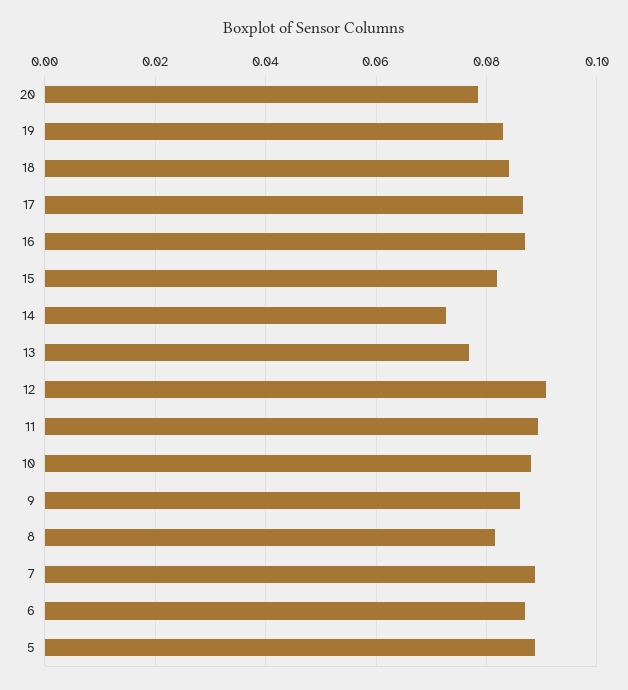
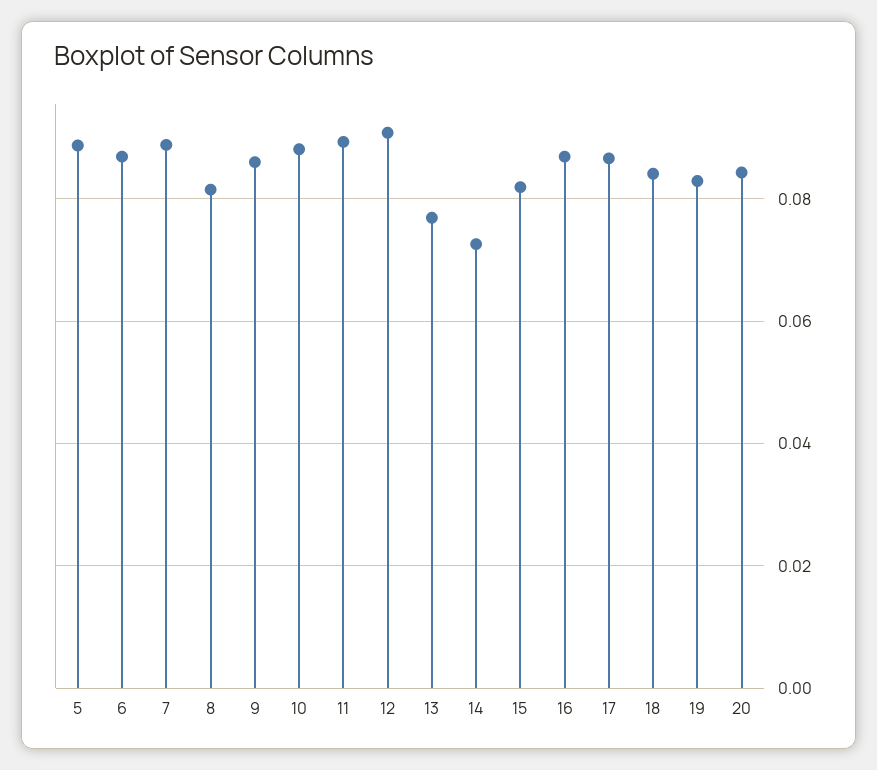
20: 0.078 -> 0.084

